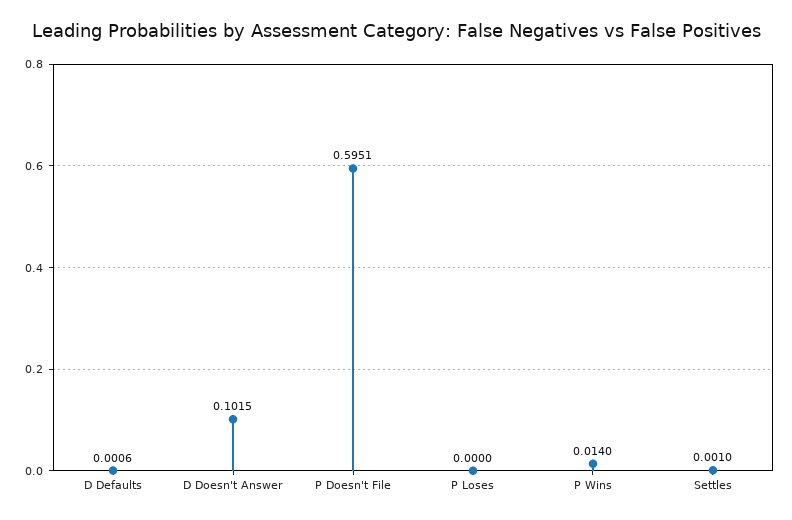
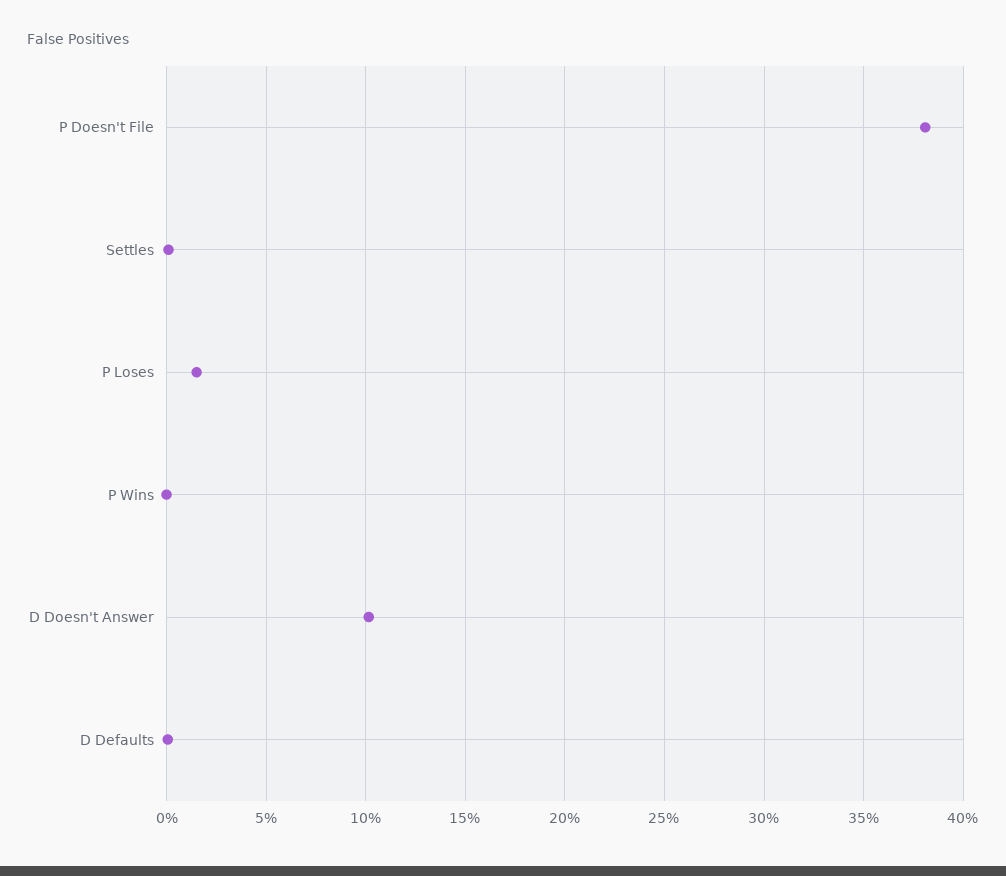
P Doesn't File: 0.5951 -> 0.38
P Loses: 0 -> 0.015
P Wins: 0.014 -> 0

